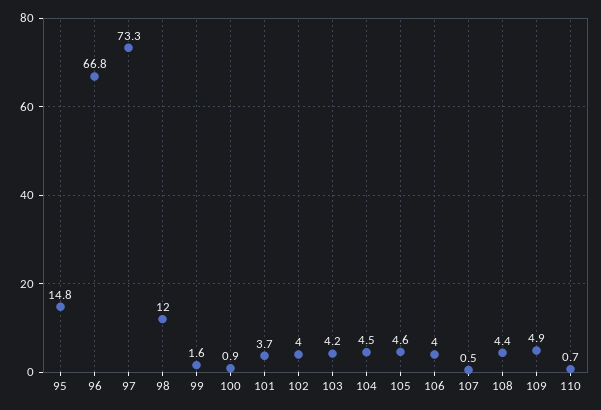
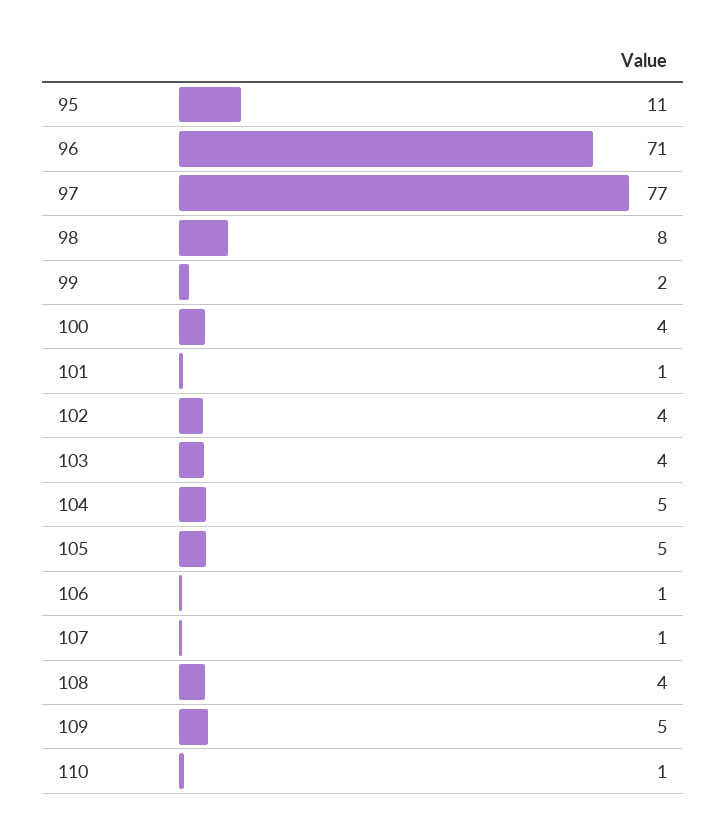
95: 14.8 -> 11
96: 66.8 -> 71
97: 73.3 -> 77
98: 12 -> 8
100: 0.9 -> 4
101: 3.7 -> 1
106: 4 -> 1

